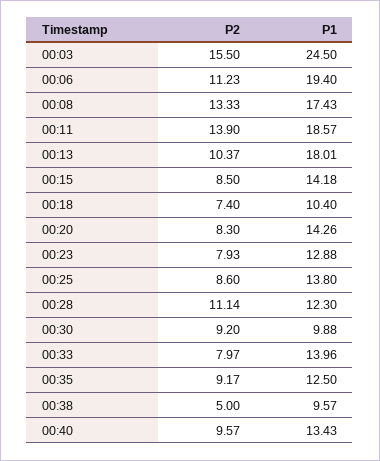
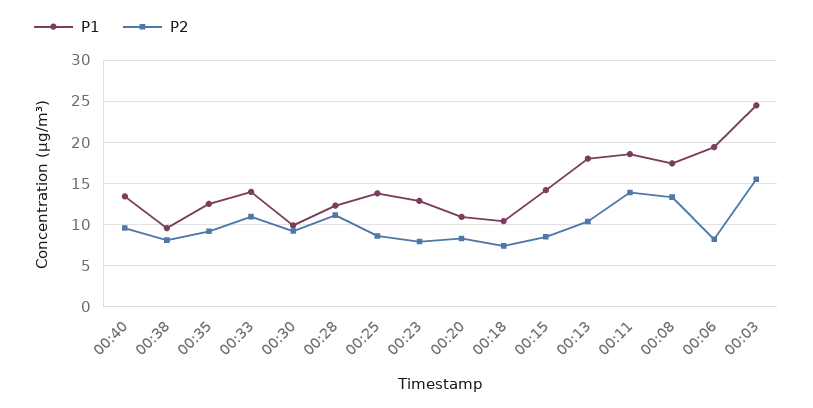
P2, 00:06: 11.23 -> 8
P1, 00:20: 14.26 -> 11
P2, 00:33: 7.97 -> 11
P2, 00:38: 5 -> 8

